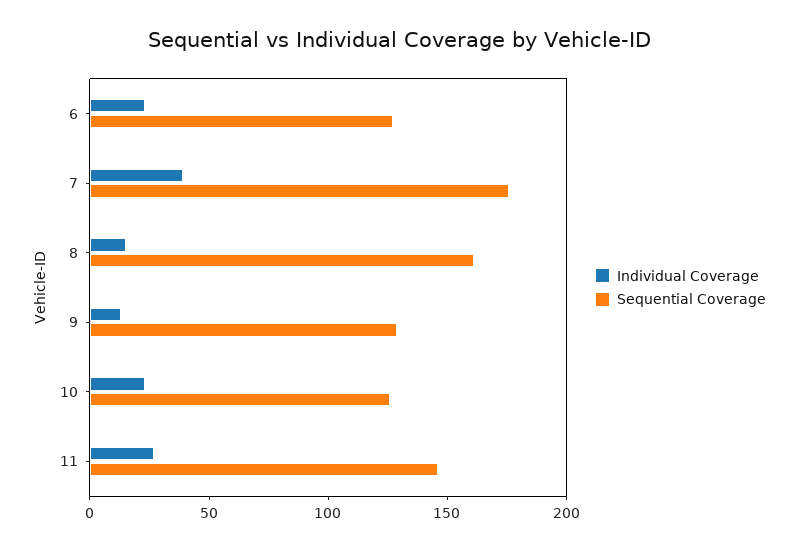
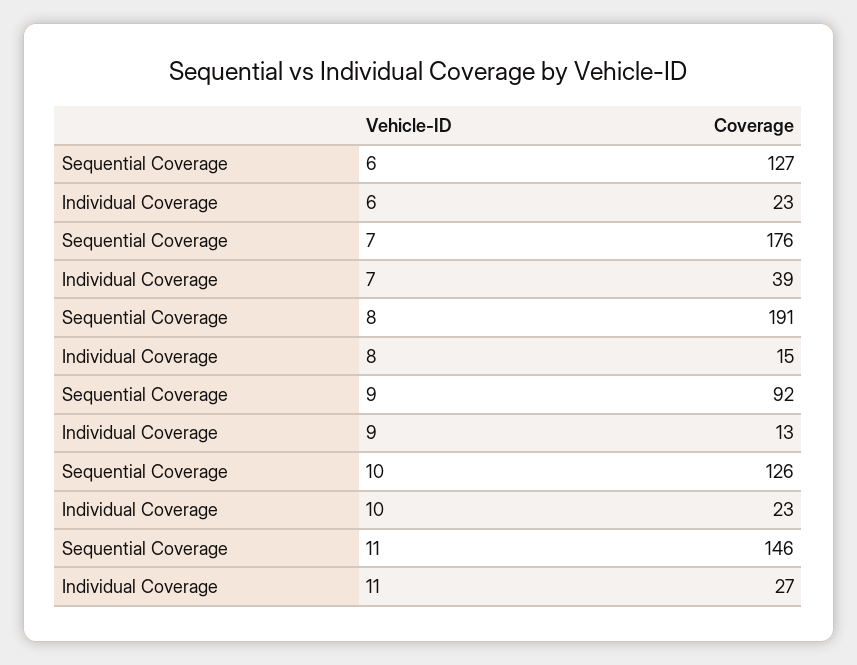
Sequential Coverage, 8: 160 -> 191
Sequential Coverage, 9: 130 -> 92

